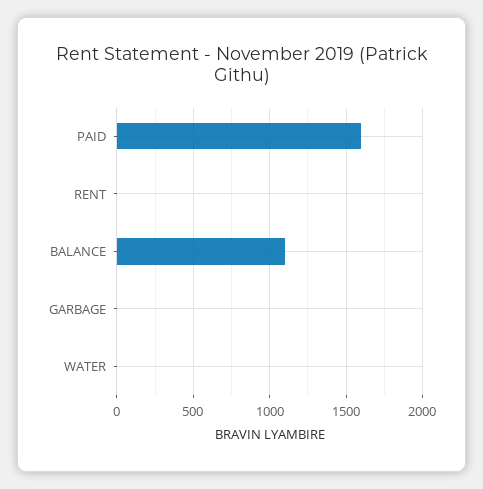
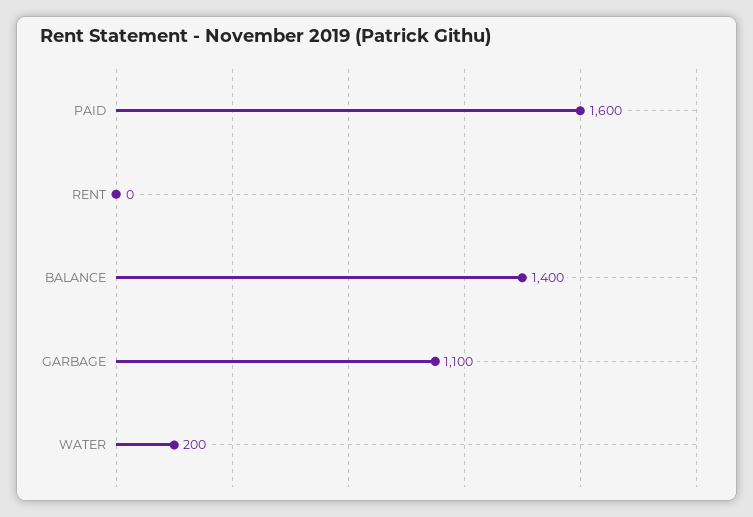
BALANCE: 1100 -> 1400
GARBAGE: 0 -> 1100
WATER: 0 -> 200

